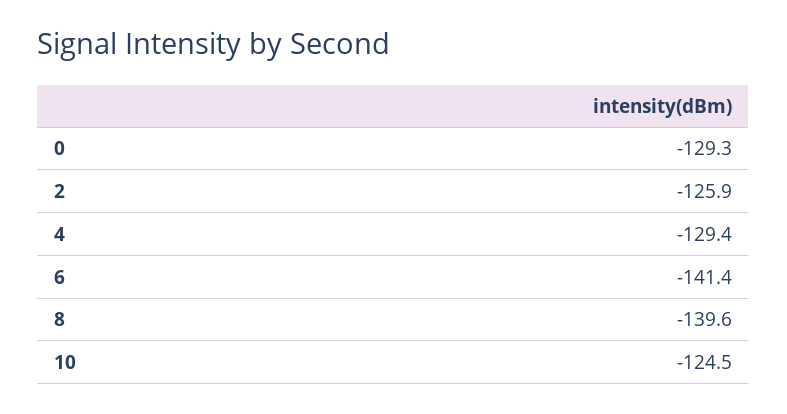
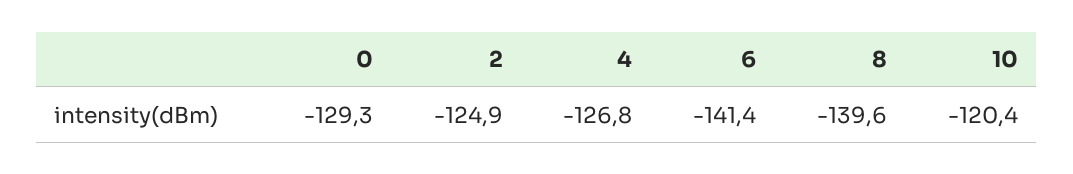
2: -125.9 -> -124.9
4: -129.4 -> -126.8
10: -124.5 -> -120.4

